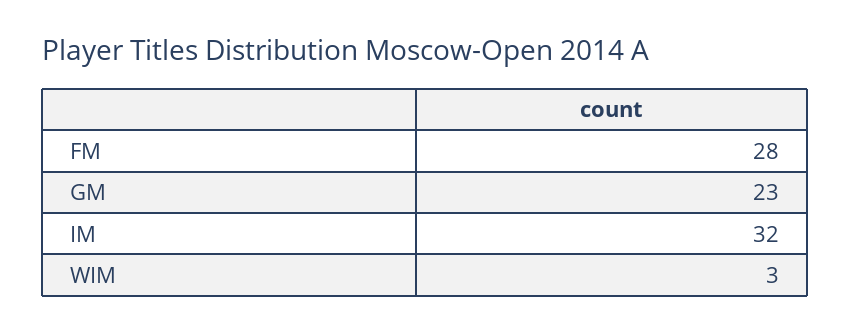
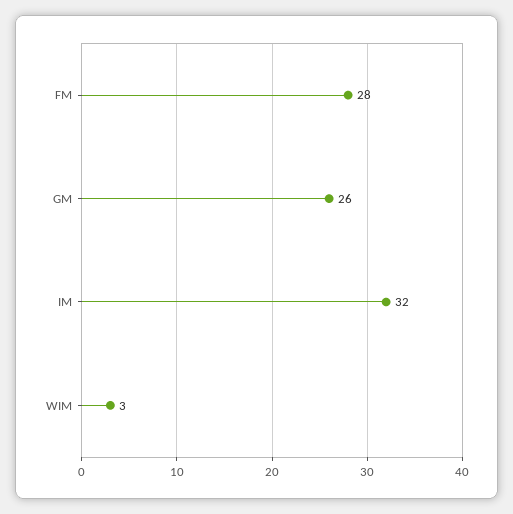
GM: 23 -> 26

